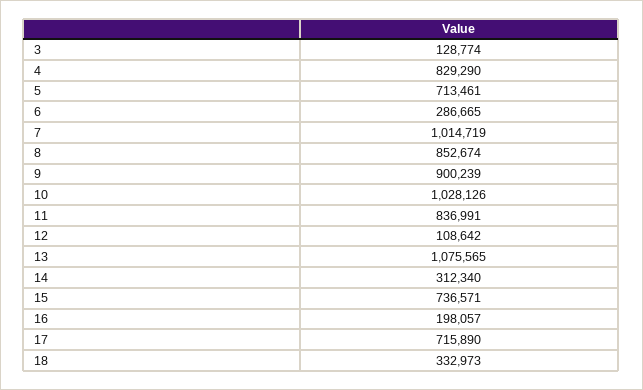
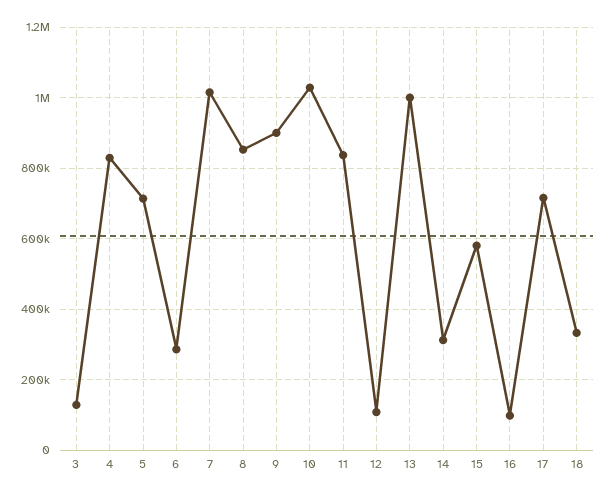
13: 1075565 -> 1000000
15: 736571 -> 580000
16: 198057 -> 100000

